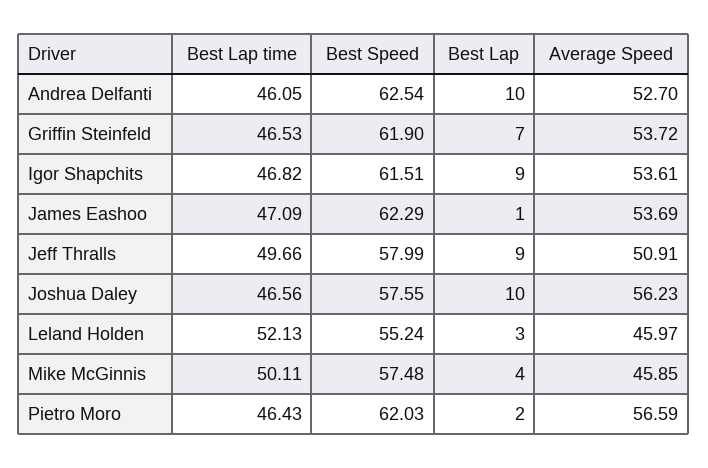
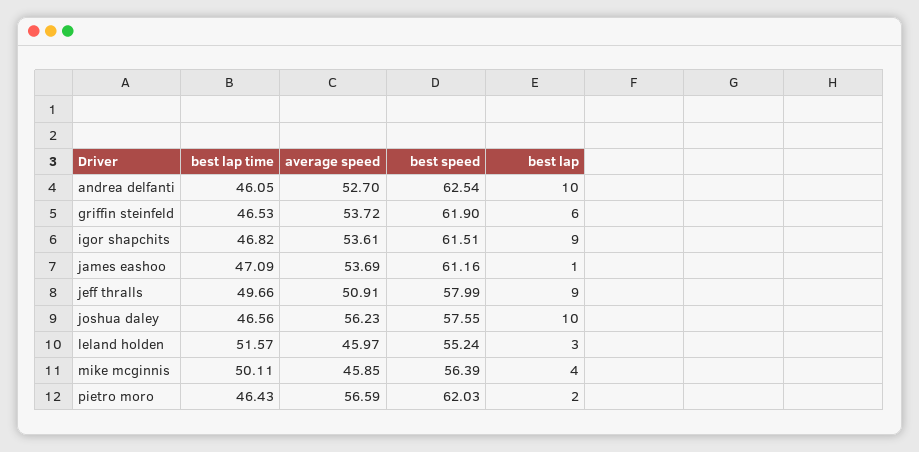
Best Lap, Griffin Steinfeld: 7 -> 6
Best Speed, James Eashoo: 62.29 -> 61.16
Best Lap time, Leland Holden: 52.13 -> 51.57
Best Speed, Mike McGinnis: 57.48 -> 56.39

